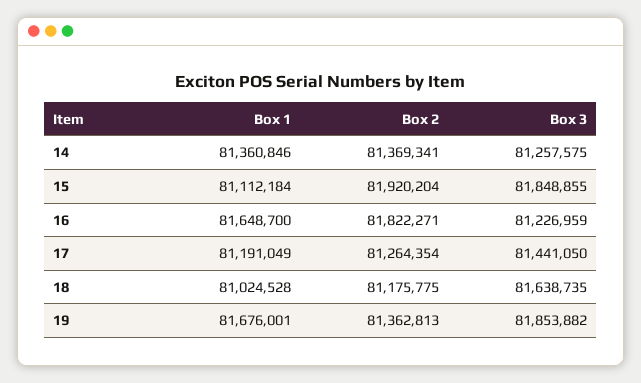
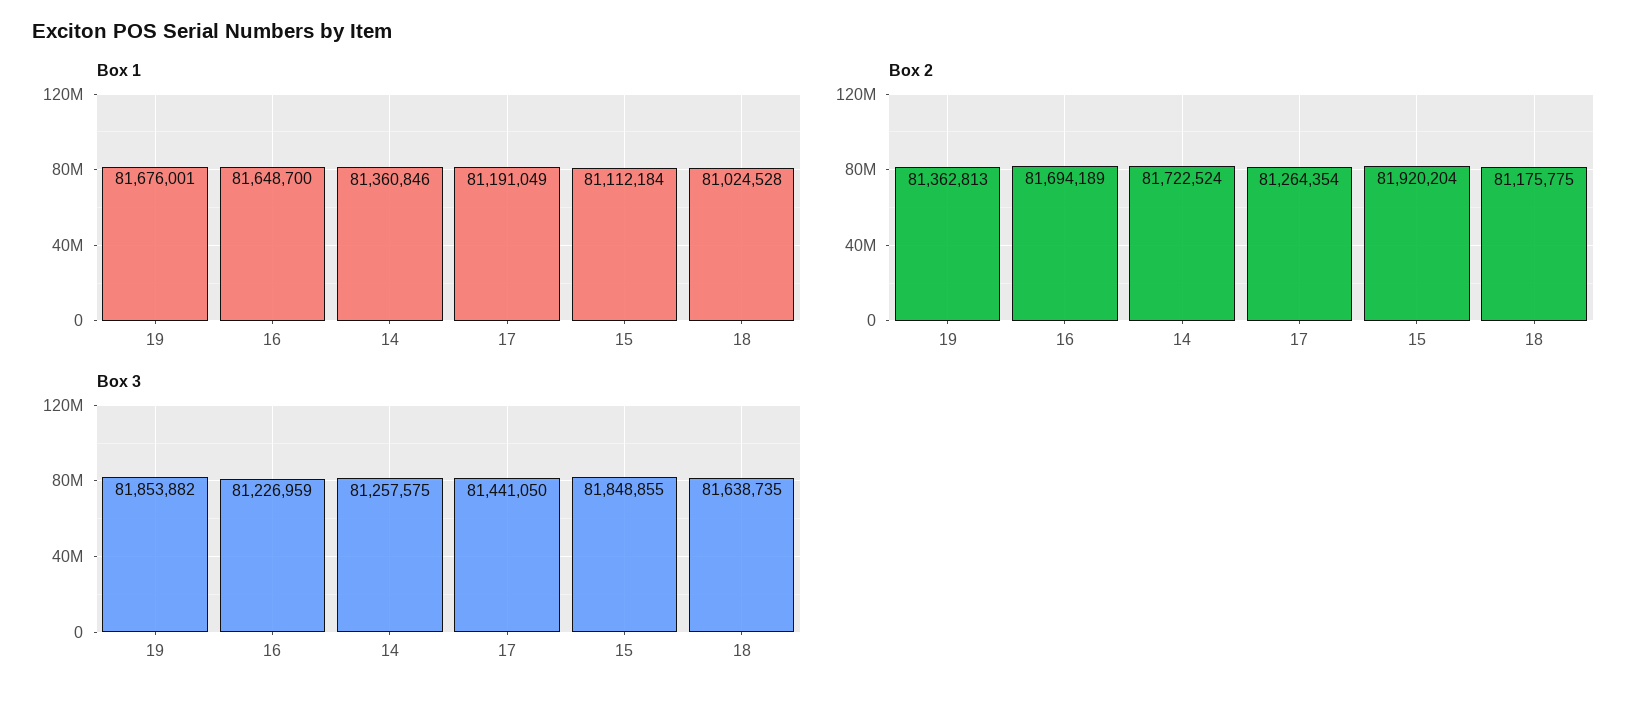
Box 2, 14: 81369341 -> 81722524
Box 2, 16: 81822271 -> 81694189

